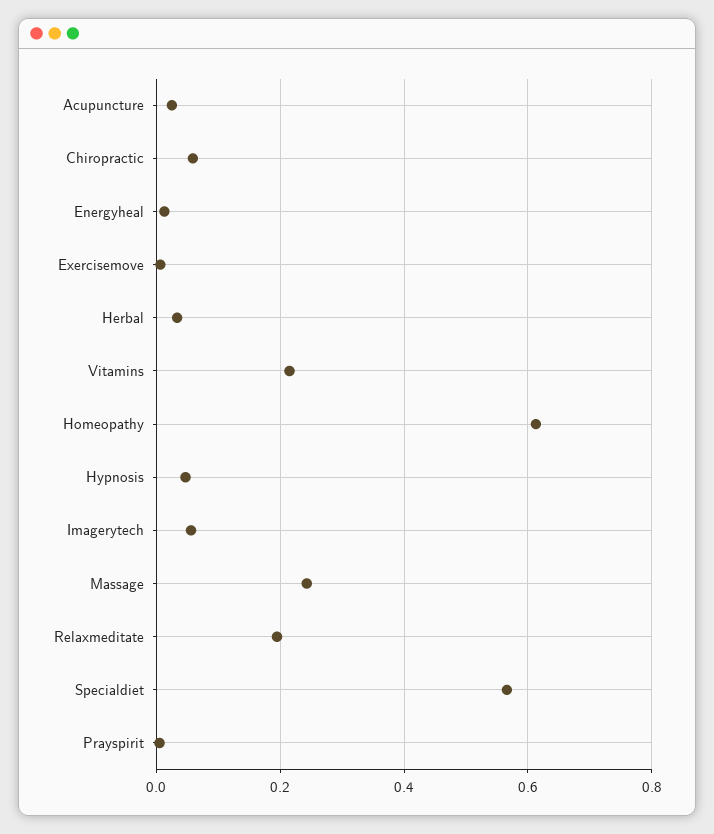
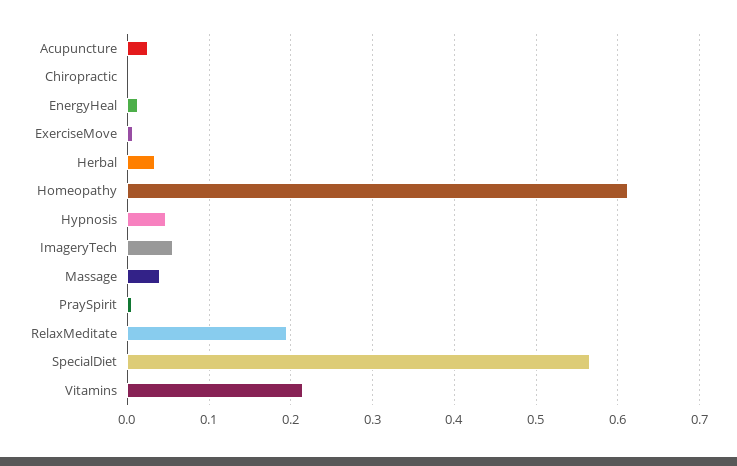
Chiropractic: 0.06 -> 0
Massage: 0.24 -> 0.04

